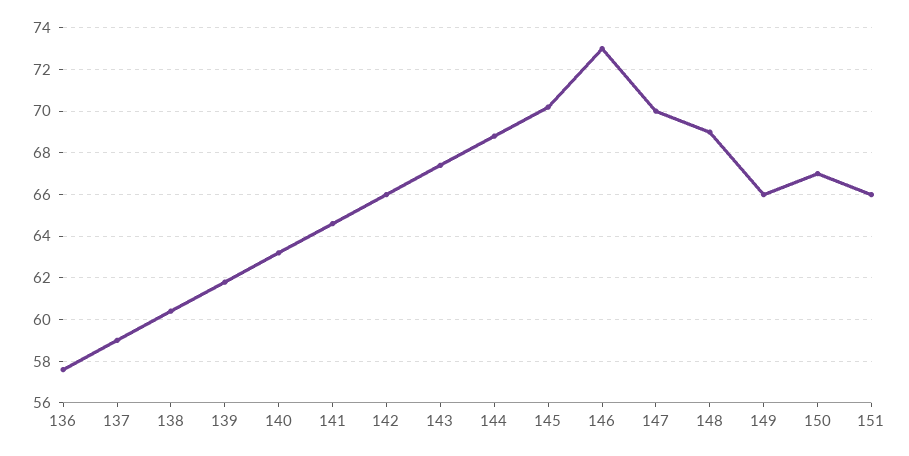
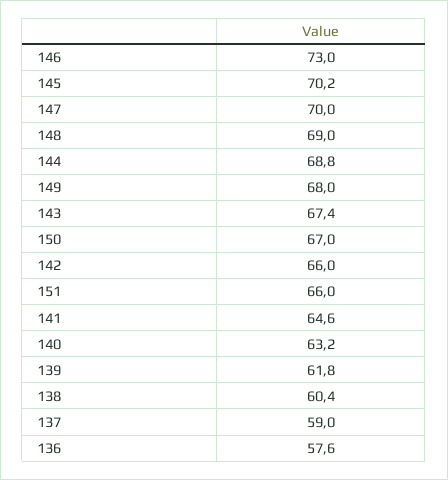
149: 66 -> 68

